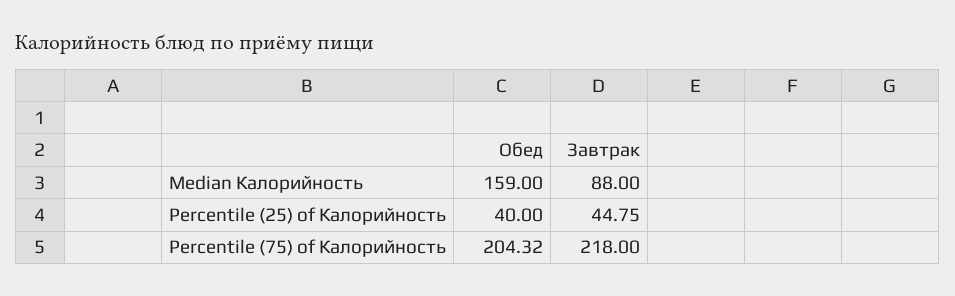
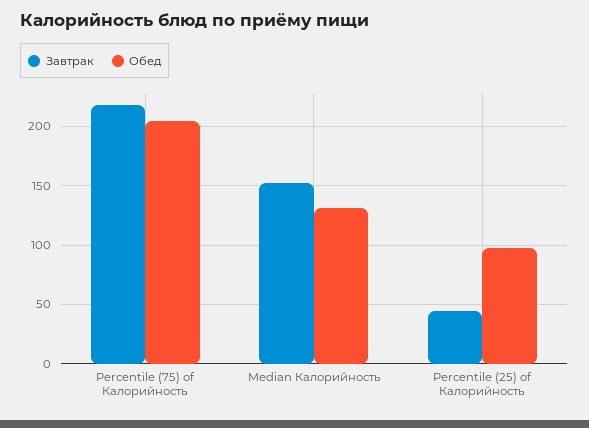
Обед, Median Калорийность: 159 -> 130
Завтрак, Median Калорийность: 88 -> 150
Обед, Percentile (25) of Калорийность: 40 -> 100

